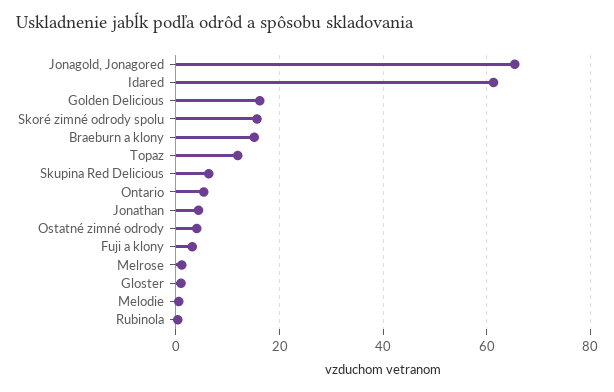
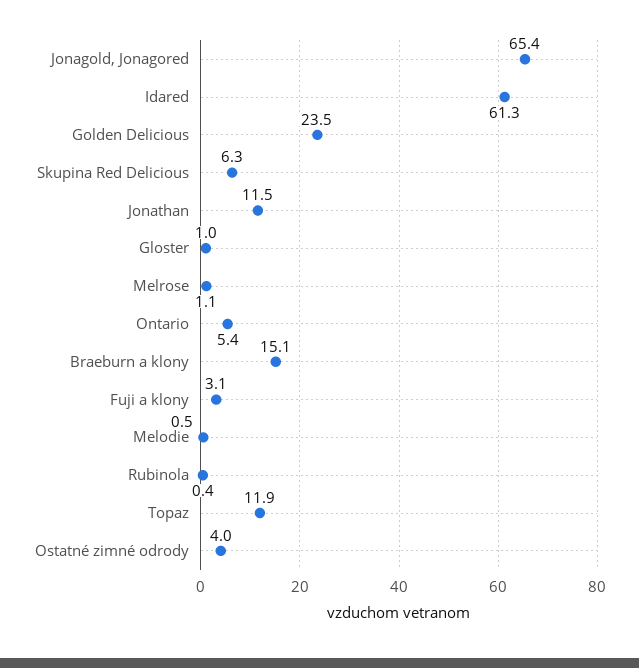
Golden Delicious: 16 -> 23.5
Skoré zimné odrody spolu: 16 -> none
Jonathan: 4 -> 11.5

